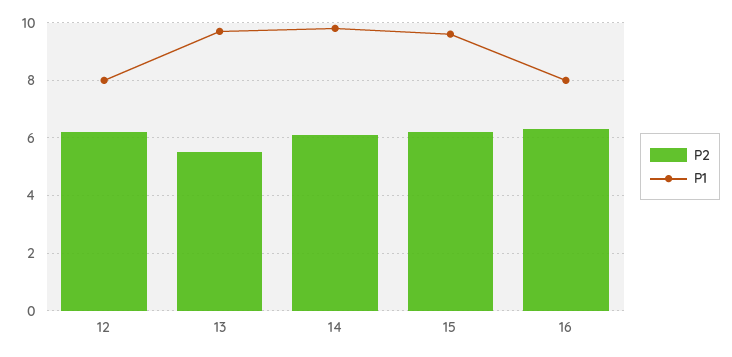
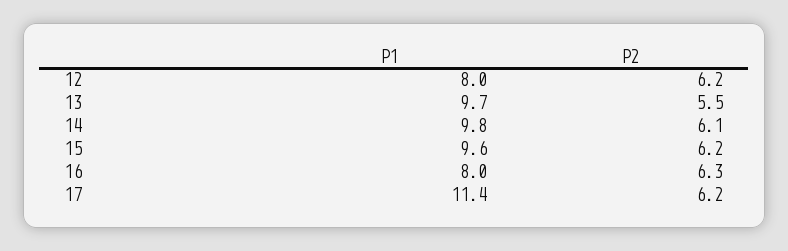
P1, 17: none -> 11.4
P2, 17: none -> 6.2

